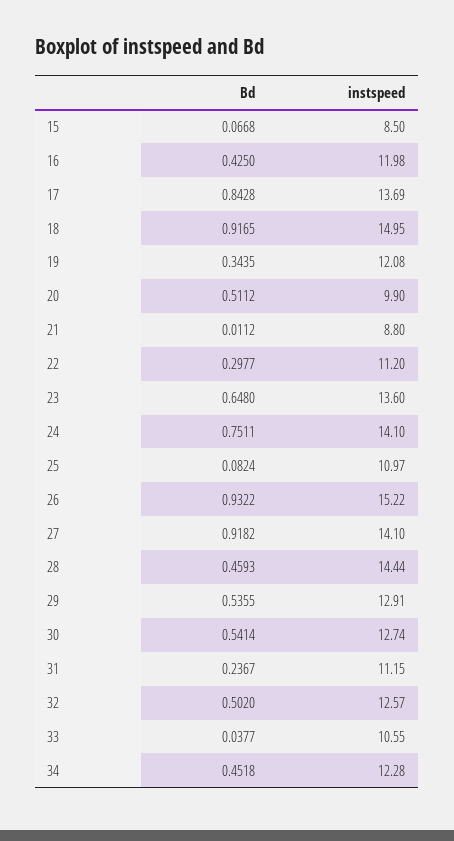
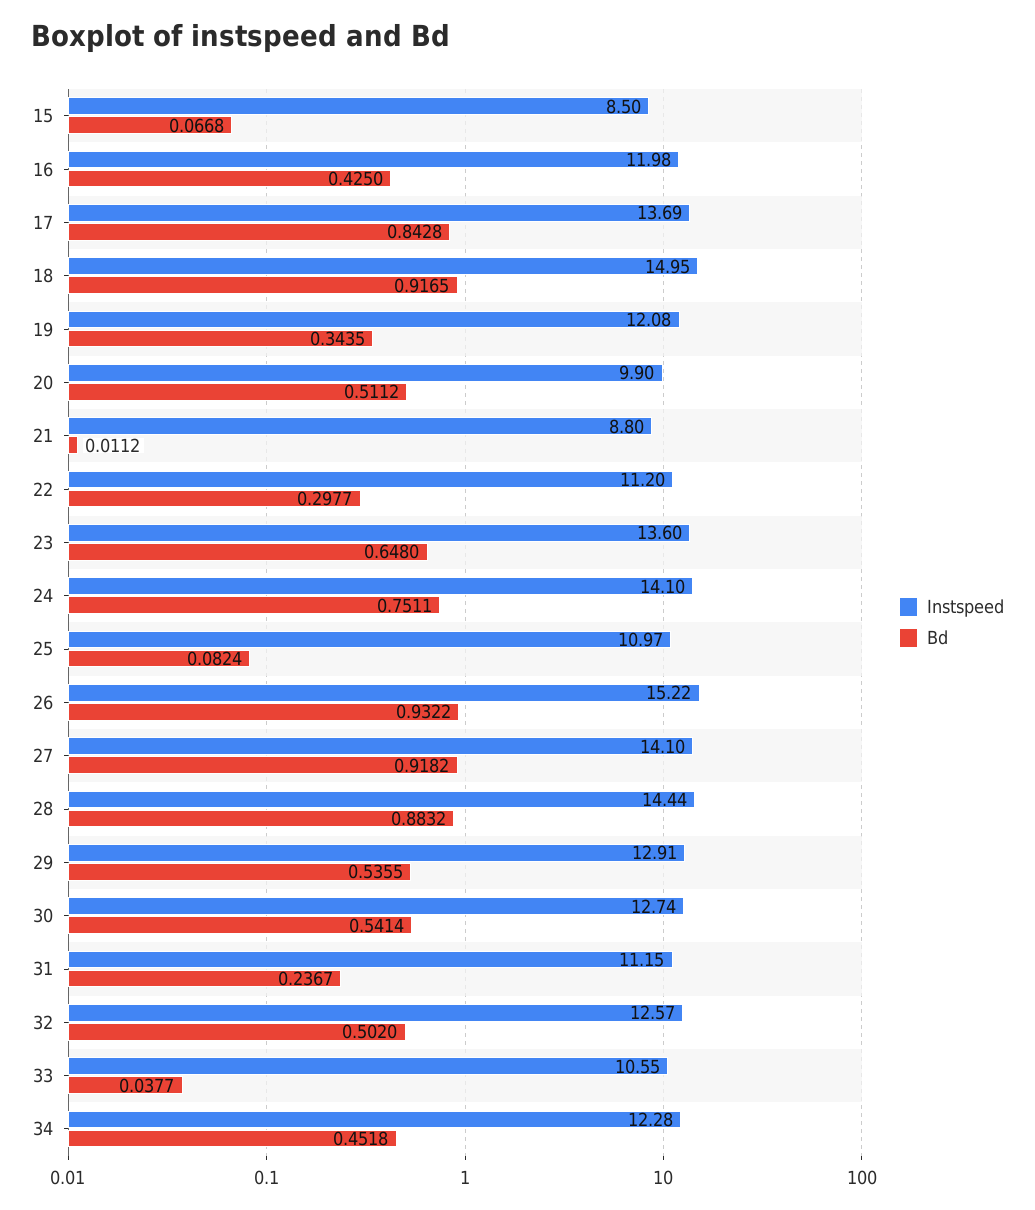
Bd, 28: 0.4593 -> 0.8832

